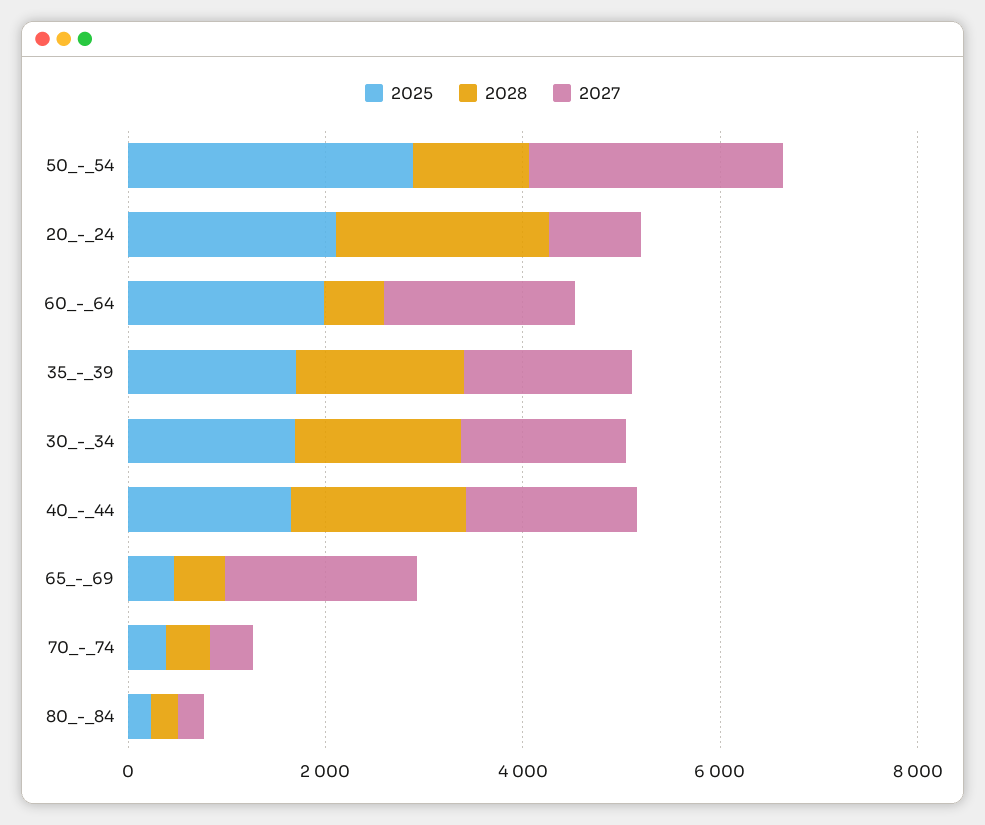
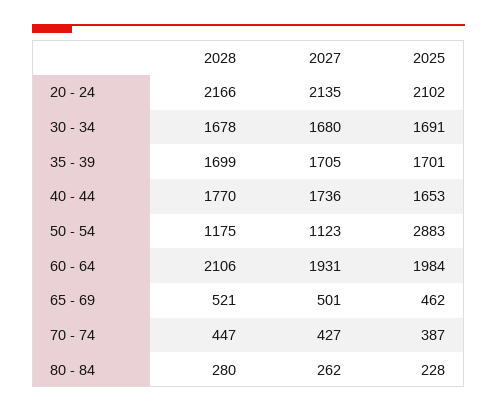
2027, 50_-_54: 2500 -> 1123
2027, 20_-_24: 1000 -> 2135
2028, 60_-_64: 500 -> 2106
2027, 65_-_69: 2000 -> 501

